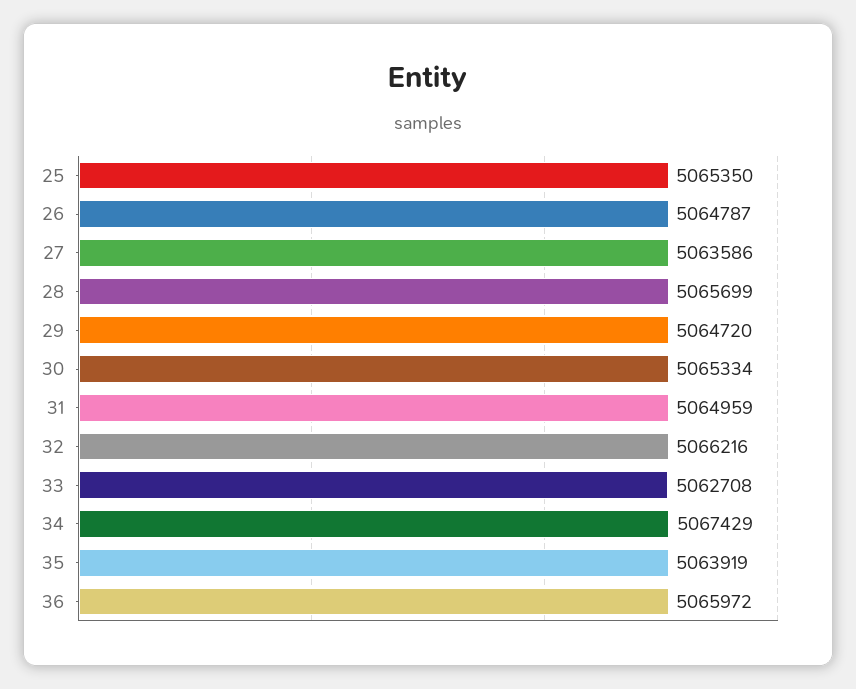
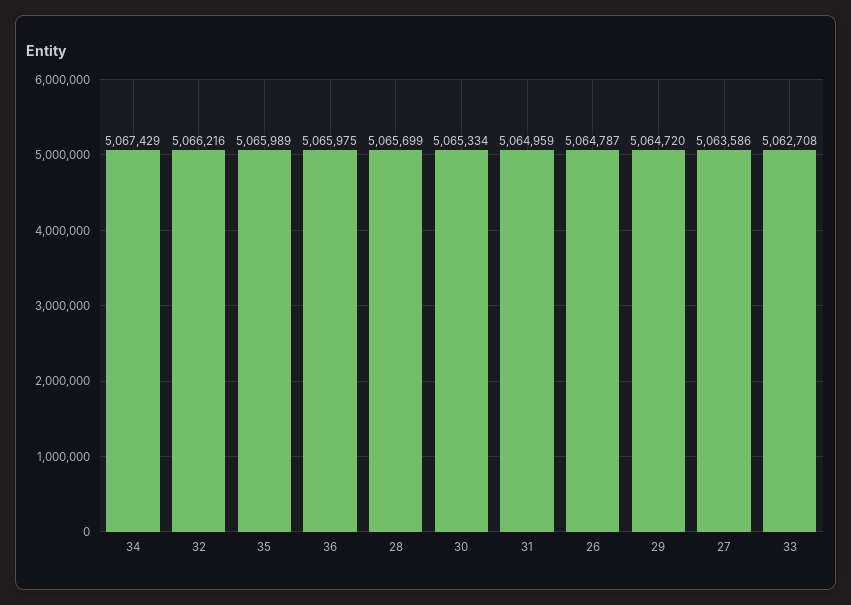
25: 5065350 -> none
35: 5063919 -> 5065989
36: 5065972 -> 5065975

